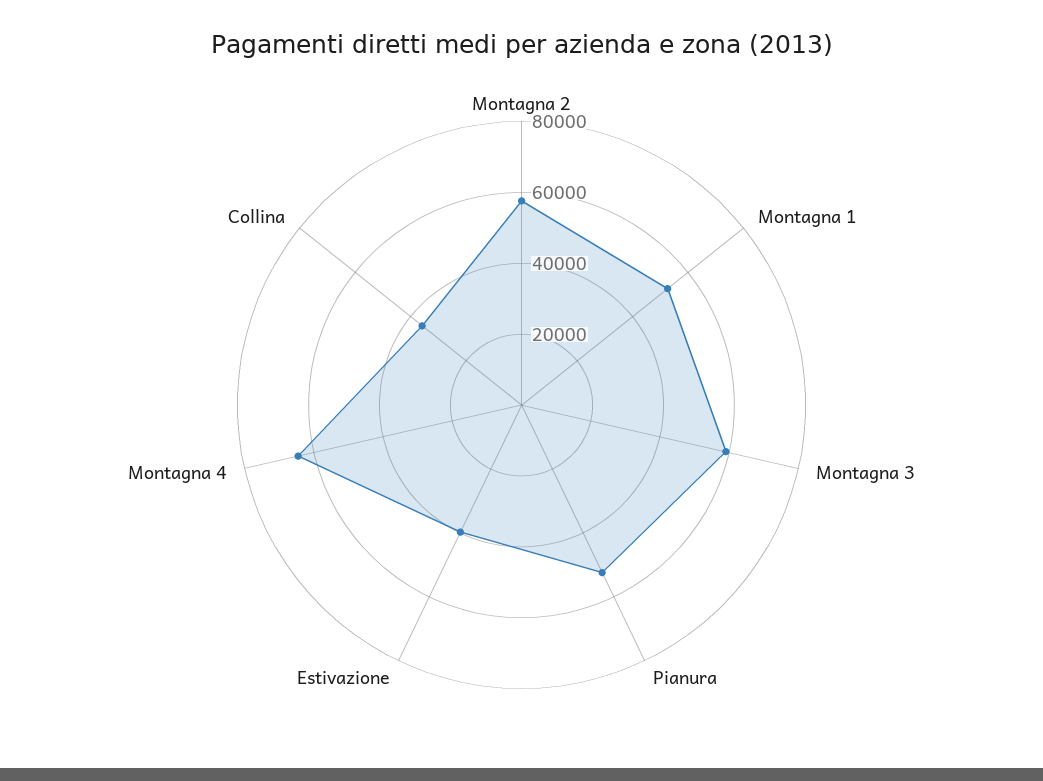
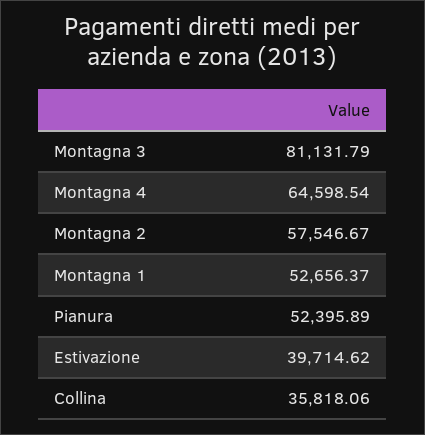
Montagna 3: 60000 -> 81131.79

